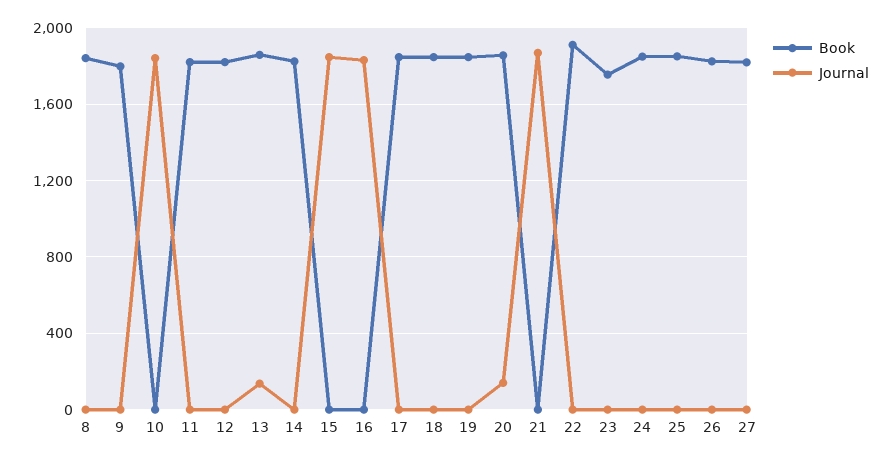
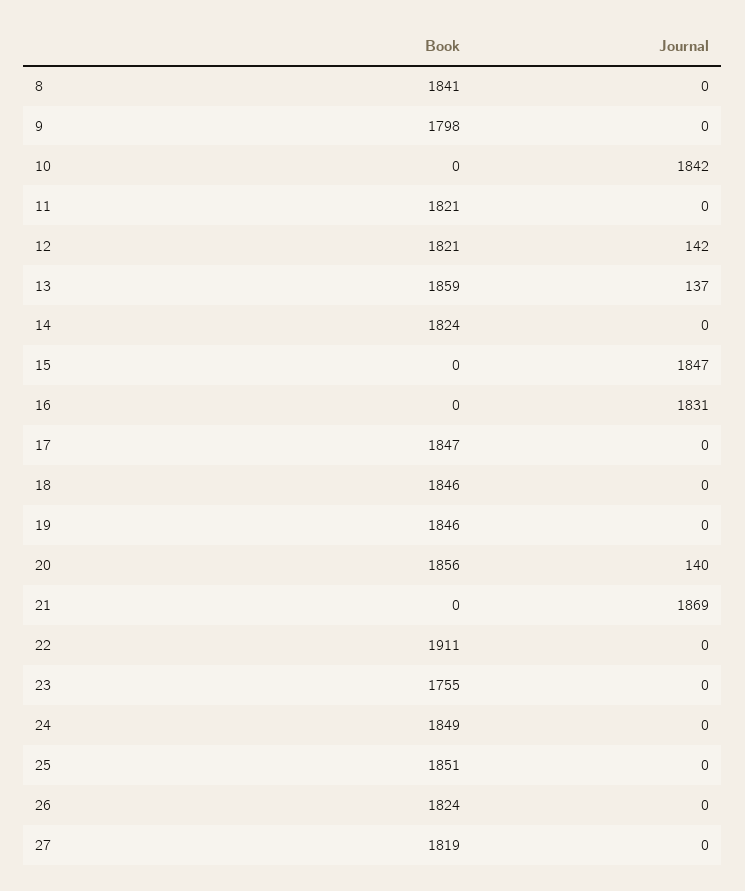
Journal, 12: 0 -> 142

